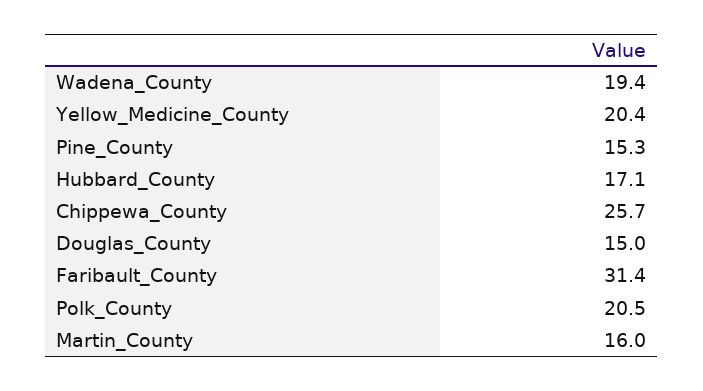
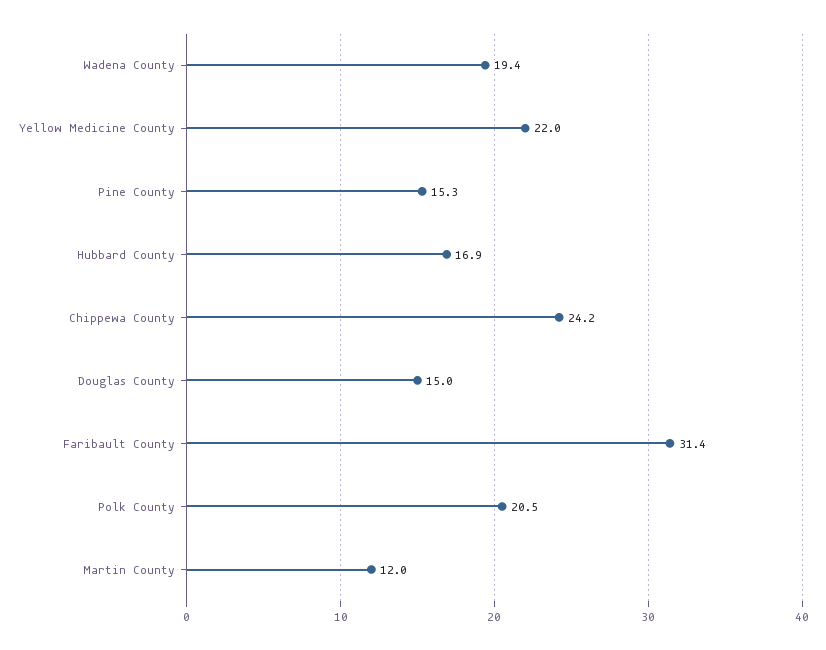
Yellow_Medicine_County: 20.4 -> 22
Hubbard_County: 17.1 -> 16.9
Chippewa_County: 25.7 -> 24.2
Martin_County: 16 -> 12

